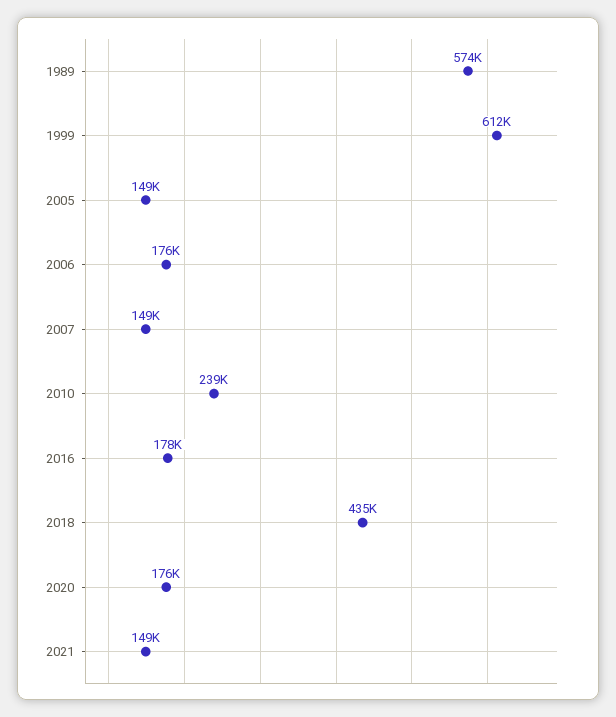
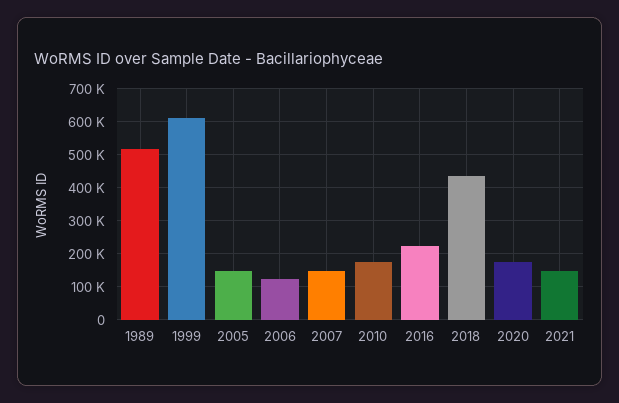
1989: 574000 -> 520000
2006: 176000 -> 120000
2010: 239000 -> 180000
2016: 178000 -> 220000

